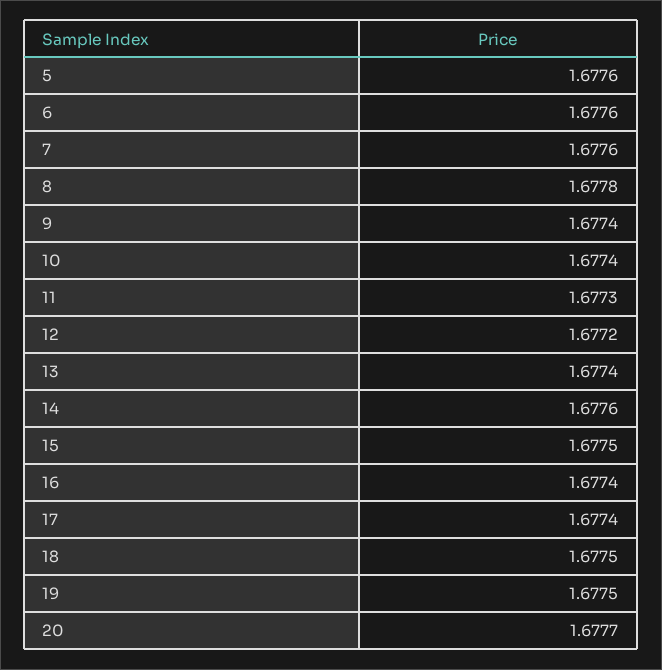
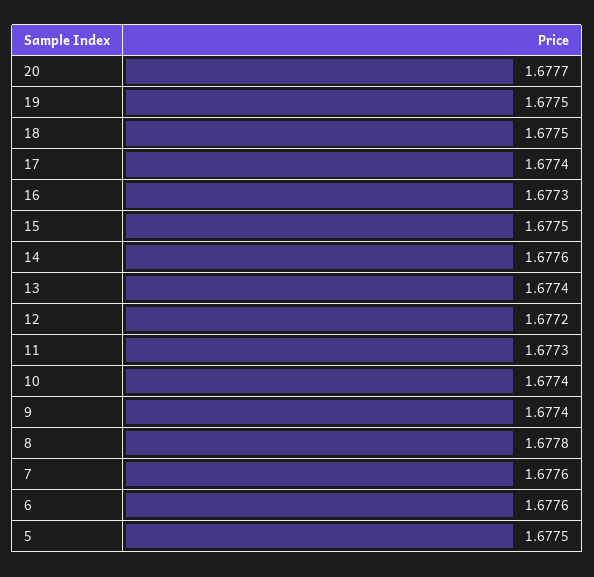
5: 1.6776 -> 1.6775
16: 1.6774 -> 1.6773

